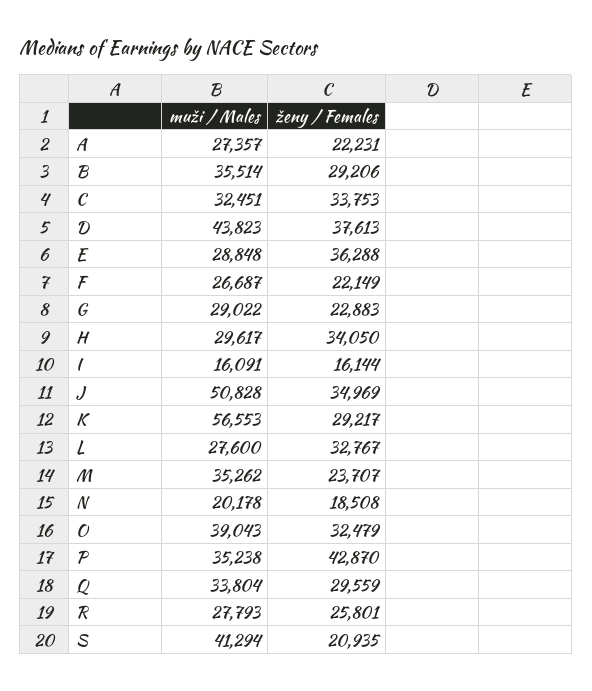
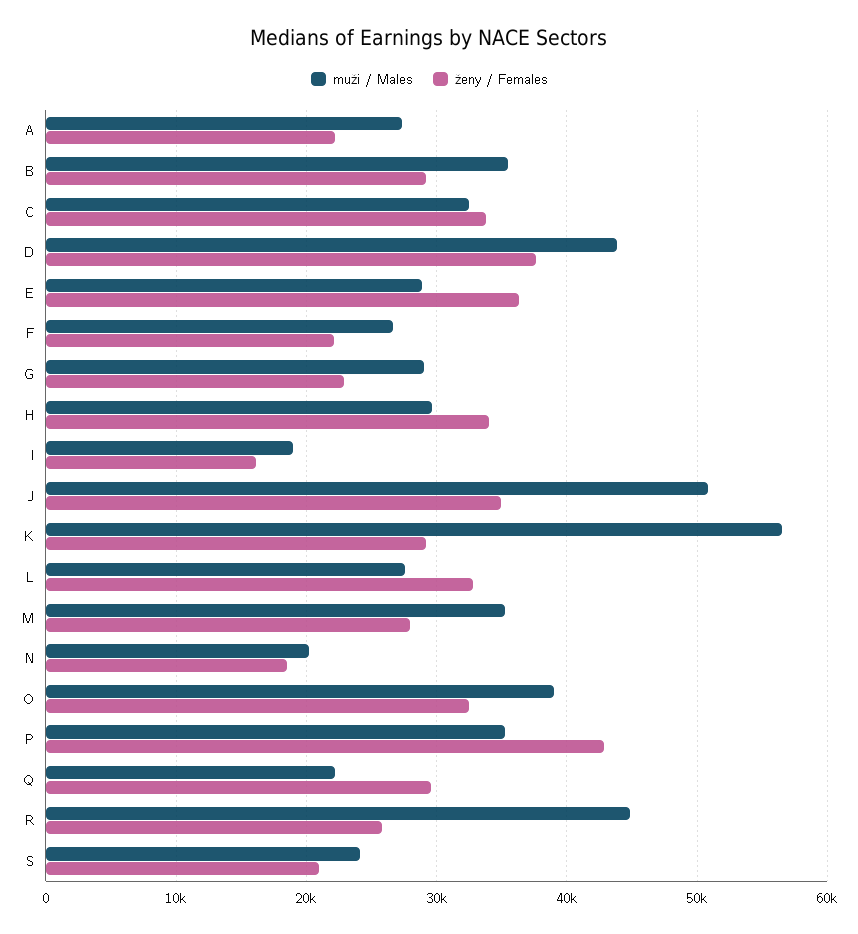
muži / Males, I: 16091 -> 19000
ženy / Females, M: 23707 -> 28000
muži / Males, Q: 33804 -> 22000
muži / Males, R: 27793 -> 45000
muži / Males, S: 41294 -> 24000

